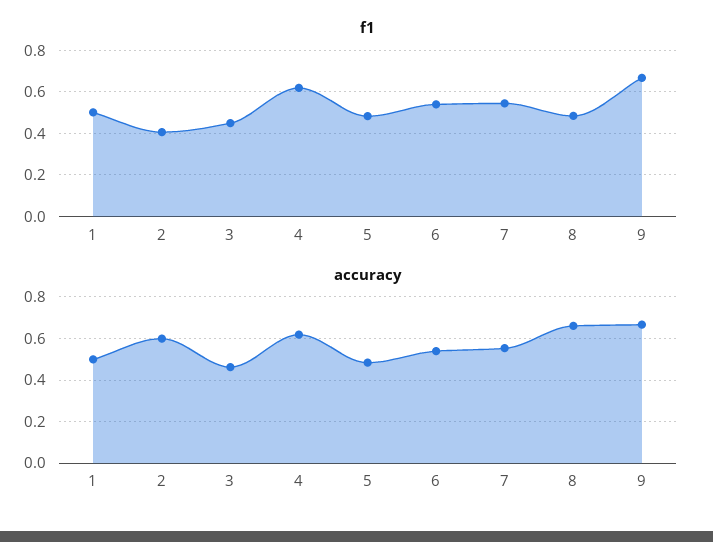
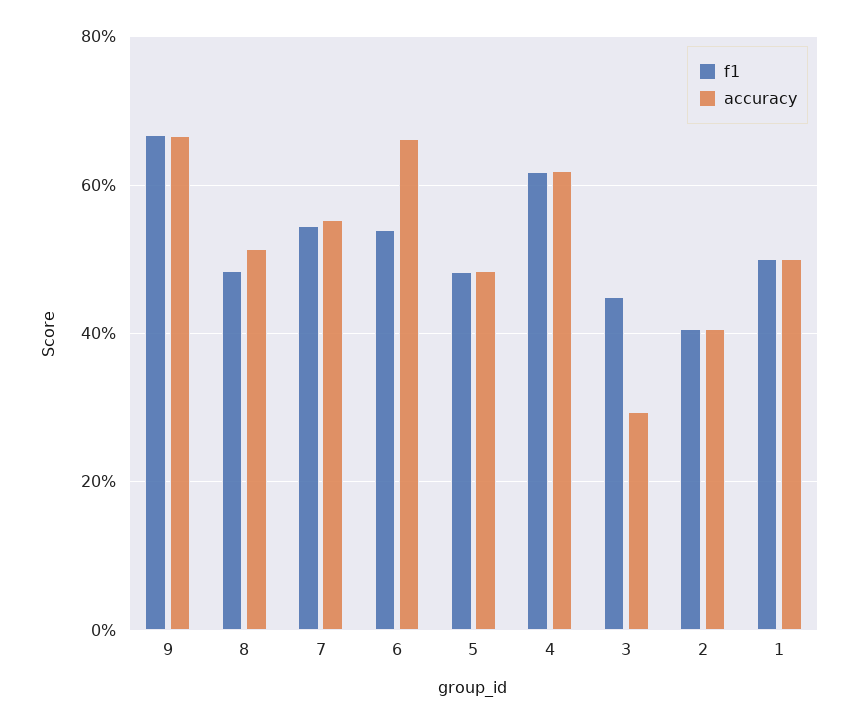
accuracy, 2: 0.6 -> 0.4
accuracy, 3: 0.45 -> 0.3
accuracy, 6: 0.55 -> 0.66
accuracy, 8: 0.65 -> 0.52

